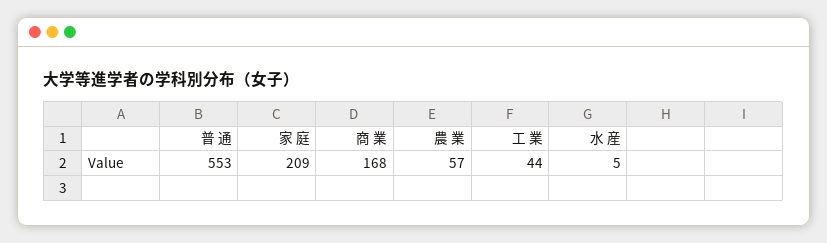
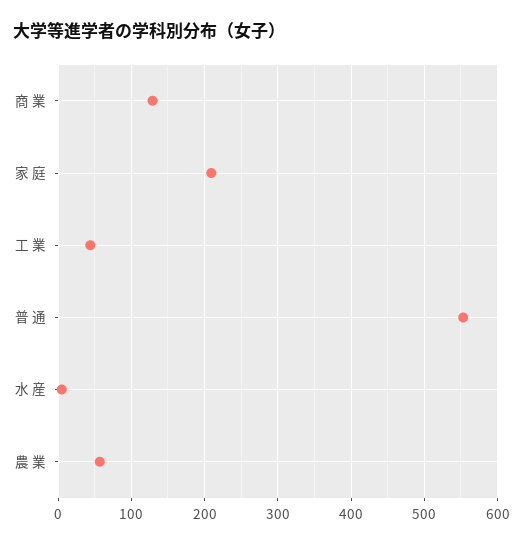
商 業: 168 -> 130

